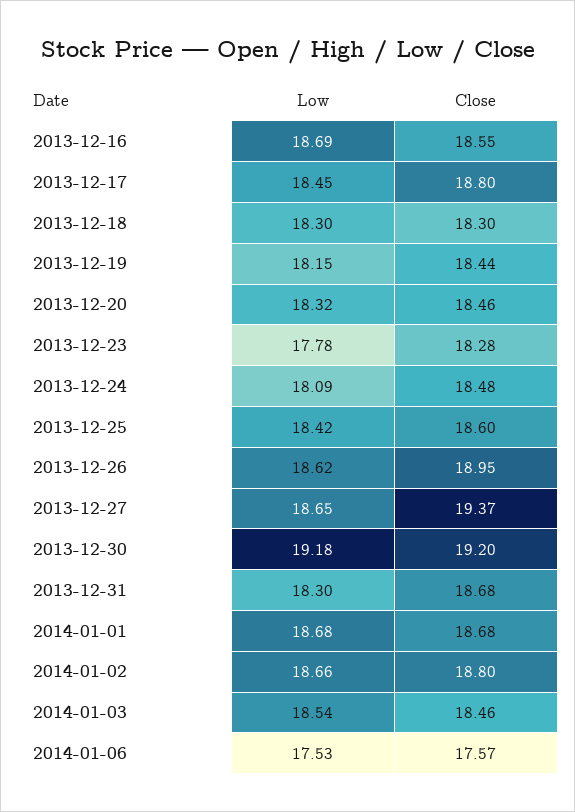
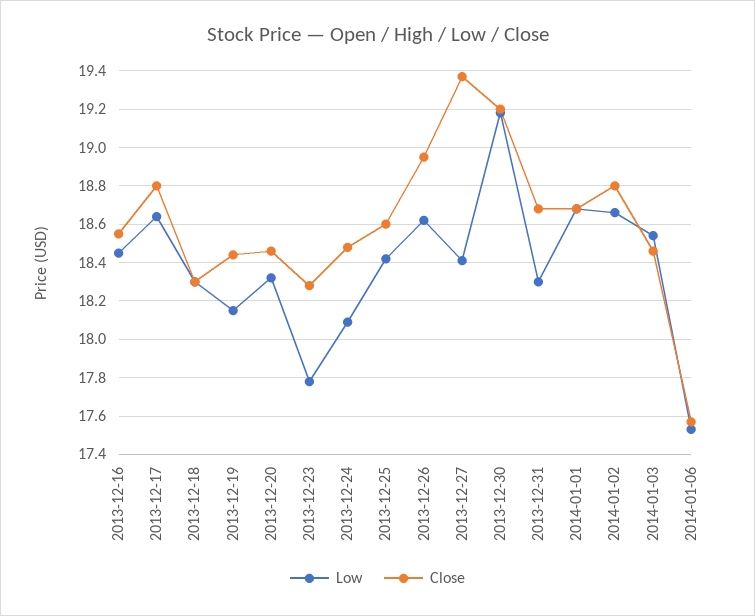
Low, 2013-12-16: 18.69 -> 18.45
Low, 2013-12-17: 18.45 -> 18.65
Low, 2013-12-27: 18.65 -> 18.4

